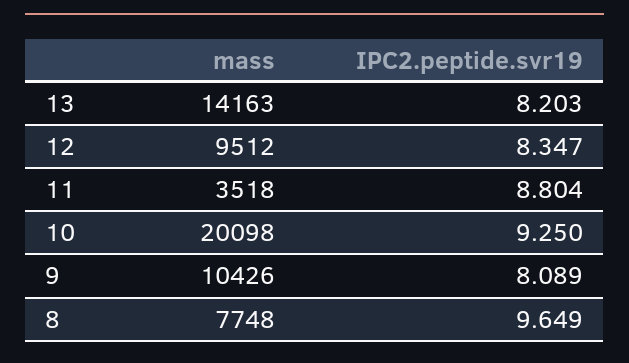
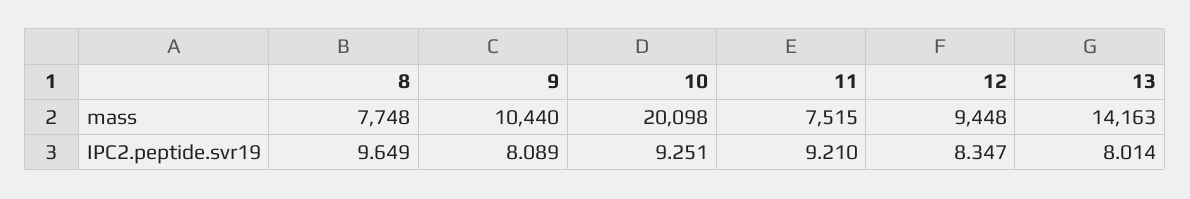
IPC2.peptide.svr19, 13: 8.203 -> 8.014
mass, 12: 9512 -> 9448
mass, 11: 3518 -> 7515
IPC2.peptide.svr19, 11: 8.804 -> 9.21
IPC2.peptide.svr19, 10: 9.25 -> 9.251
mass, 9: 10426 -> 10440

